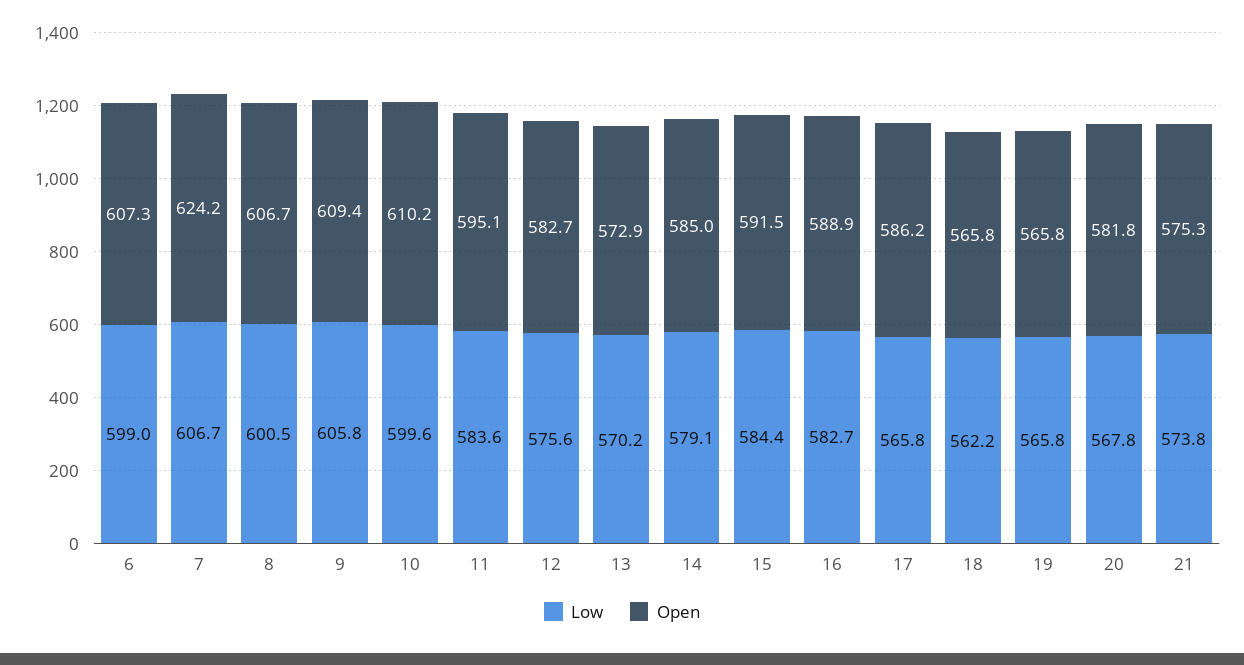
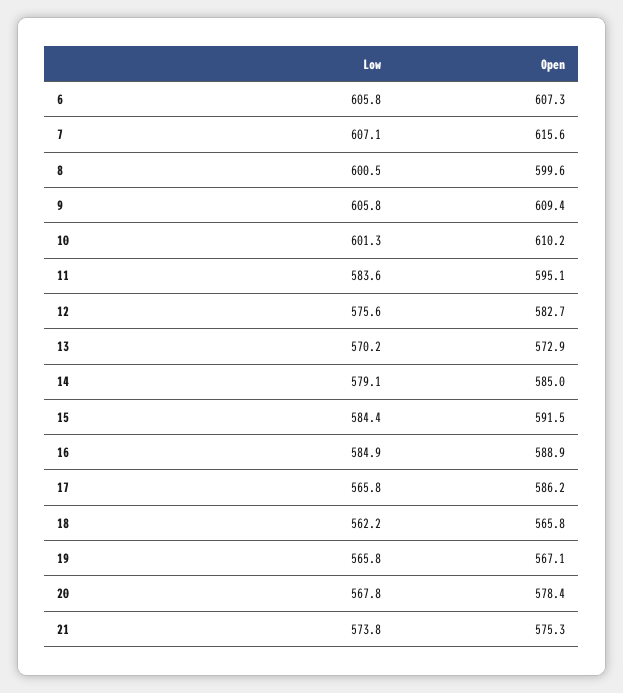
Low, 6: 599 -> 605.8
Low, 7: 606.7 -> 607.1
Open, 7: 624.2 -> 615.6
Open, 8: 606.7 -> 599.6
Low, 10: 599.6 -> 601.3
Low, 16: 582.7 -> 584.9
Open, 19: 565.8 -> 567.1
Open, 20: 581.8 -> 578.4

